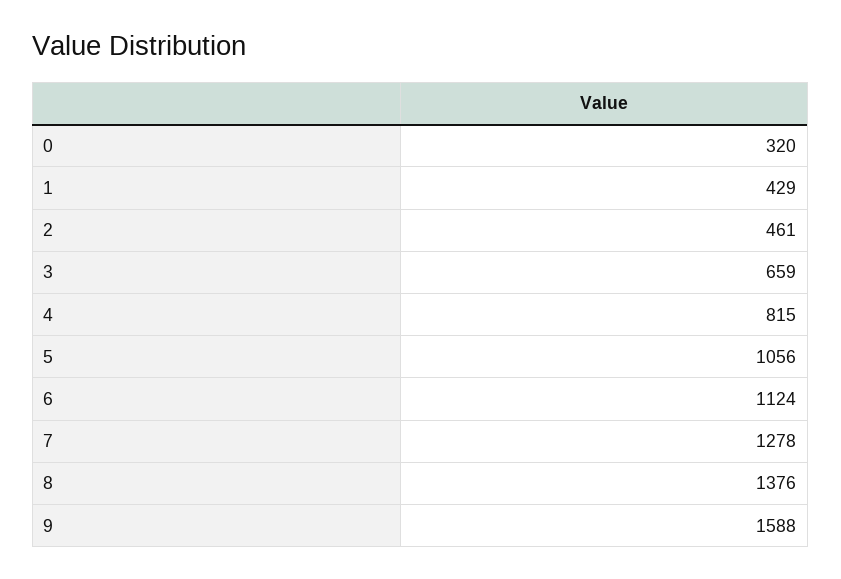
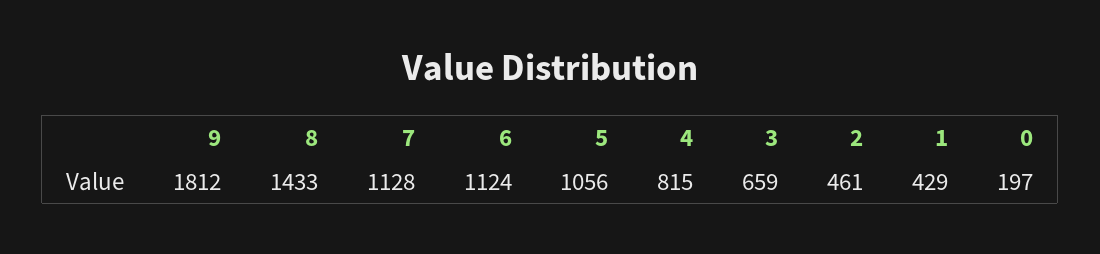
0: 320 -> 197
7: 1278 -> 1128
8: 1376 -> 1433
9: 1588 -> 1812

